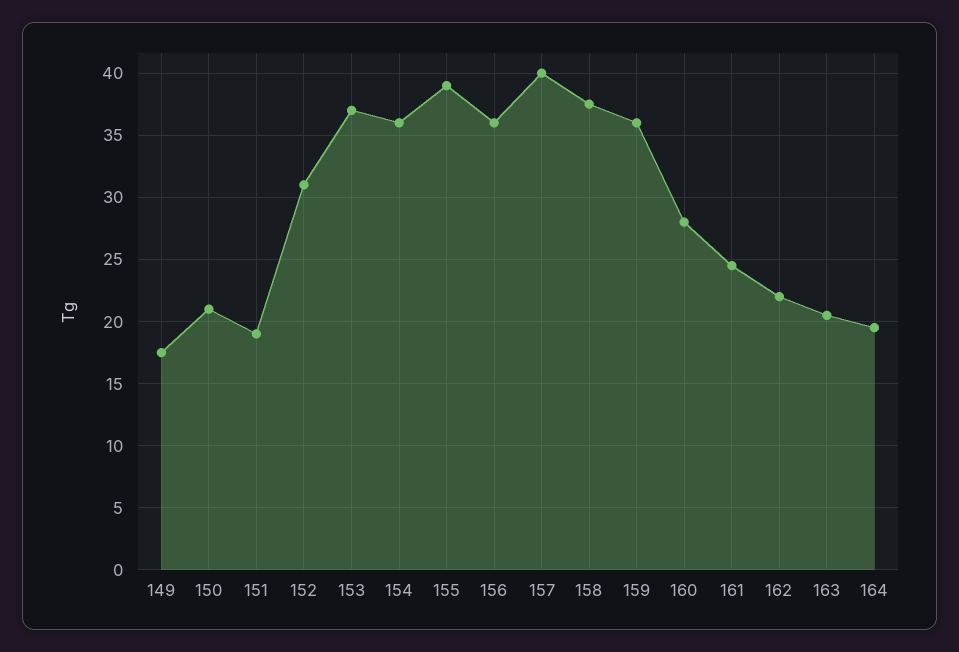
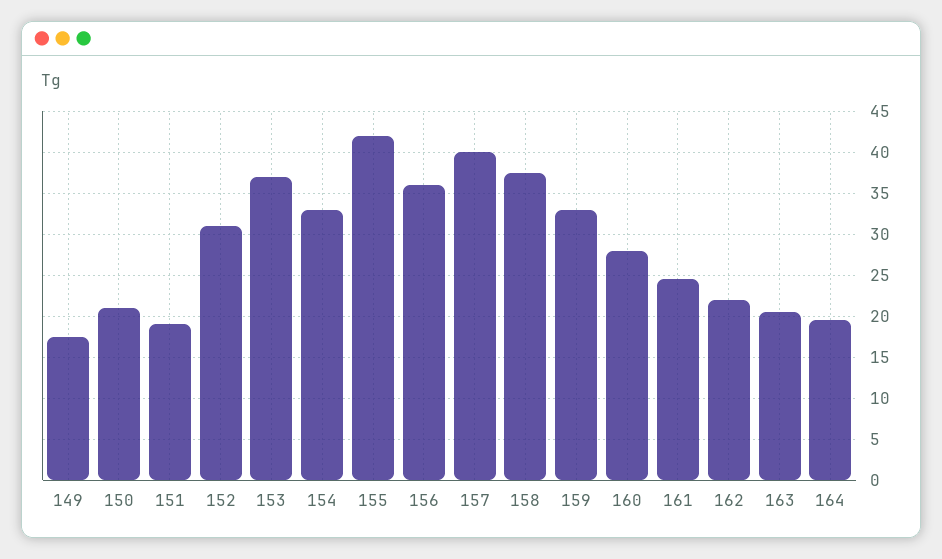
154: 36 -> 33
155: 39 -> 42
159: 36 -> 33

